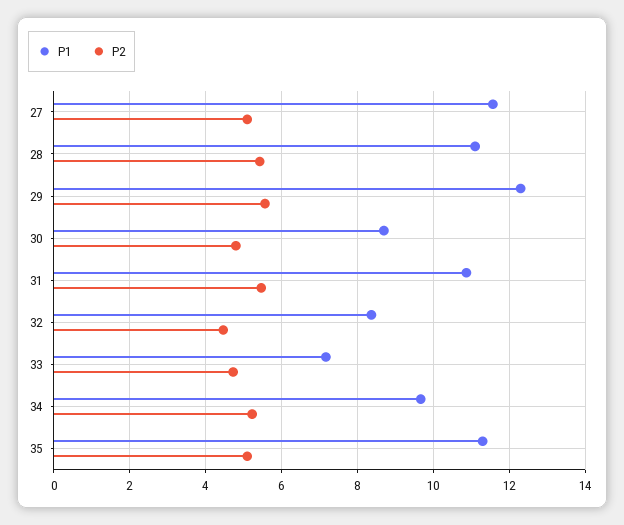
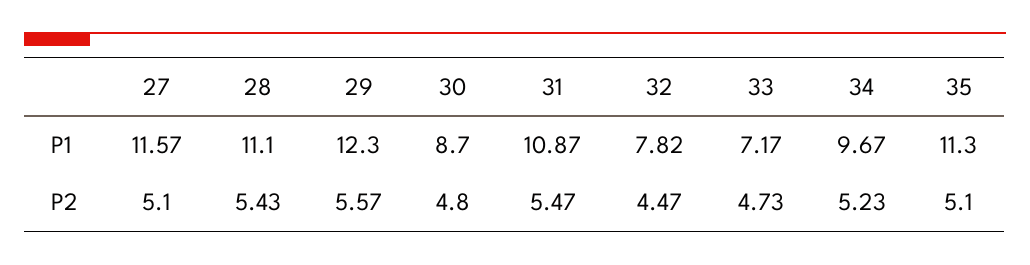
P1, 32: 8.4 -> 7.82

